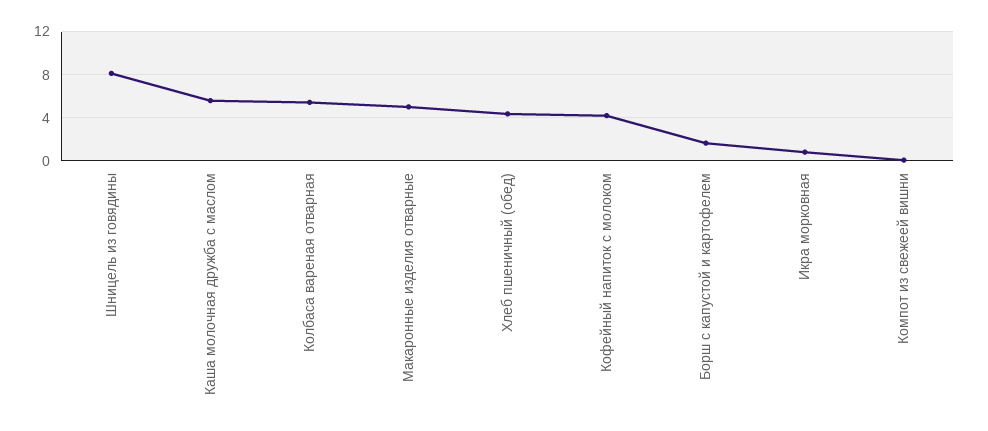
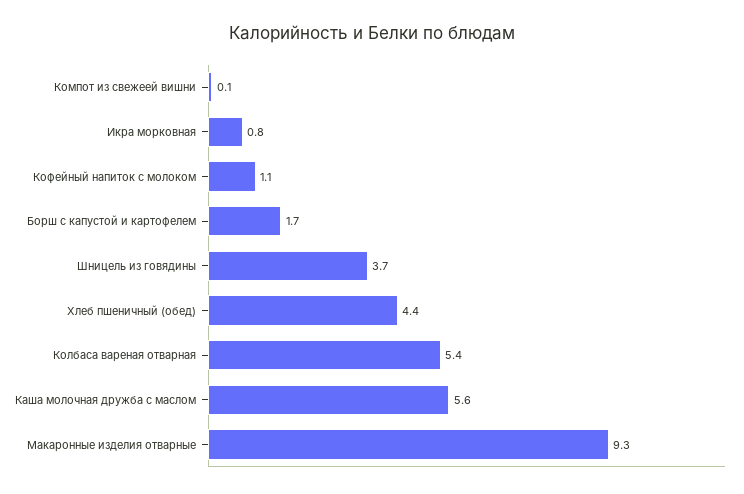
Шницель из говядины: 8 -> 3.7
Макаронные изделия отварные: 5 -> 9.3
Кофейный напиток с молоком: 4 -> 1.1

